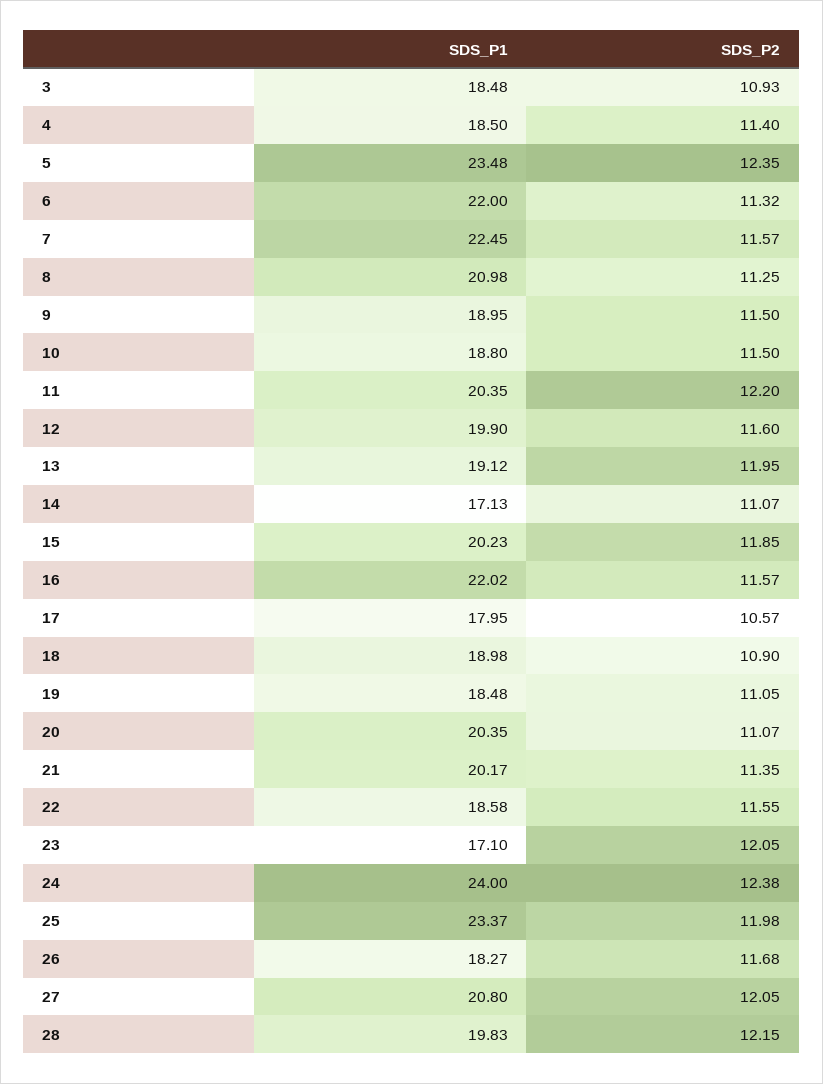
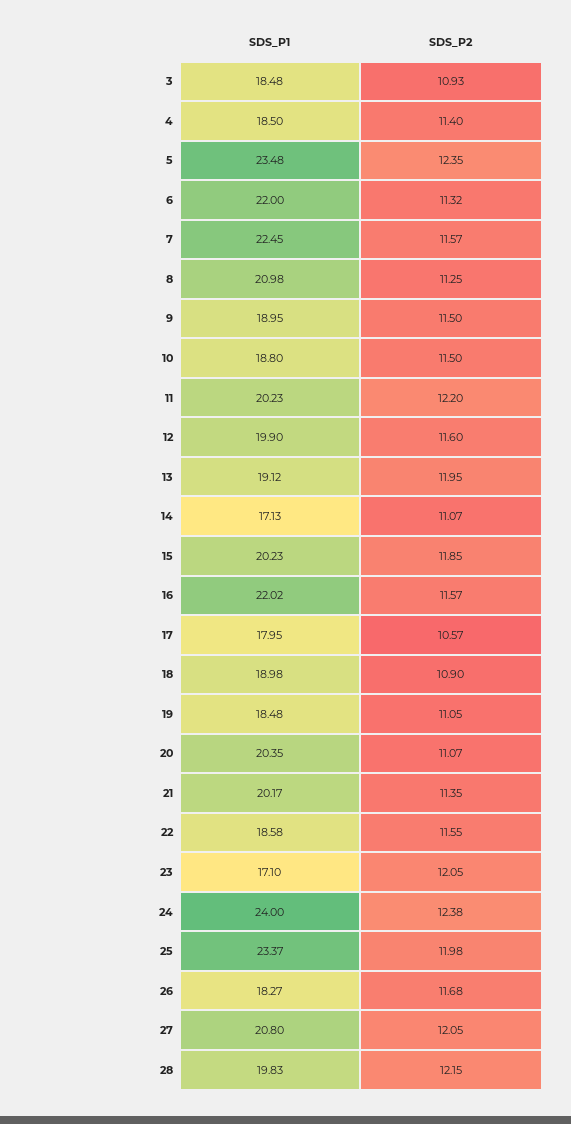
SDS_P1, 11: 20.35 -> 20.23

